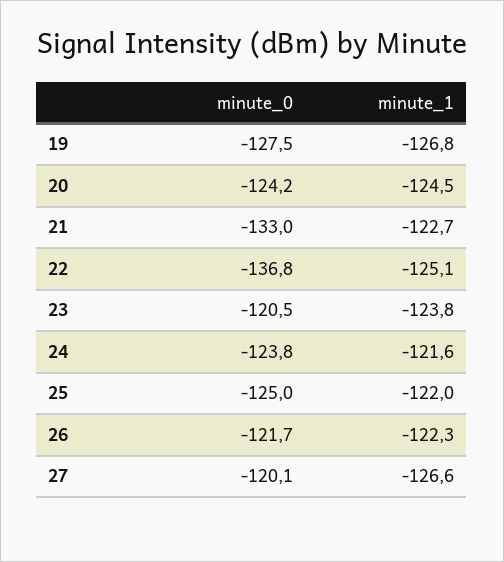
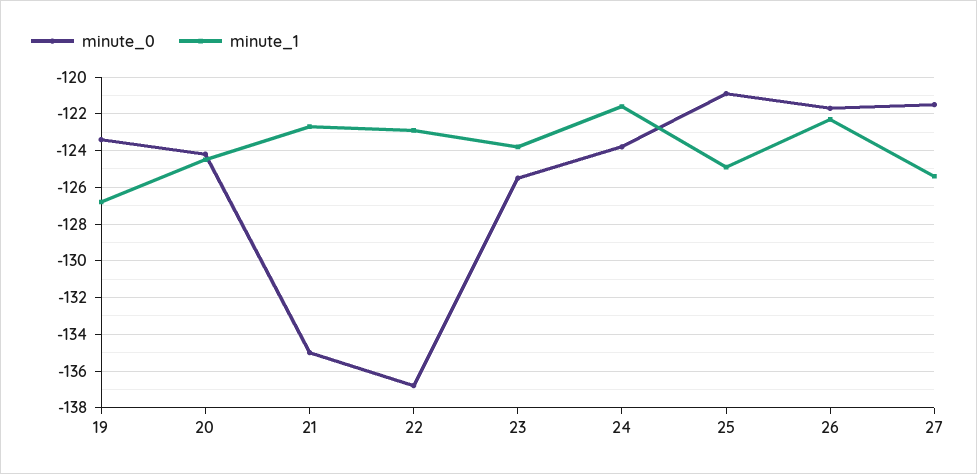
minute_0, 19: -127.5 -> -123.5
minute_0, 21: -133 -> -135
minute_1, 22: -125.1 -> -123
minute_0, 23: -120.5 -> -125.5
minute_0, 25: -125 -> -121
minute_1, 25: -122 -> -125
minute_0, 27: -120.1 -> -121.5
minute_1, 27: -126.6 -> -125.5

